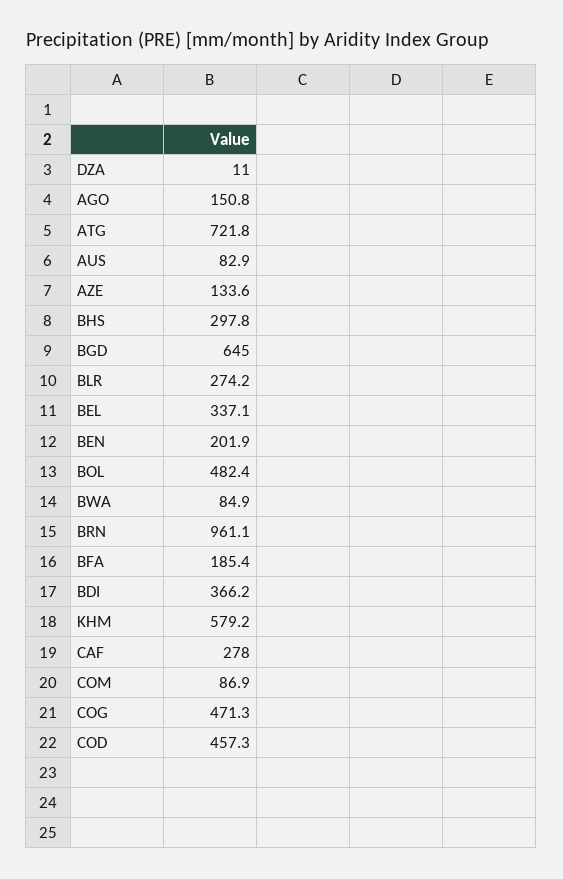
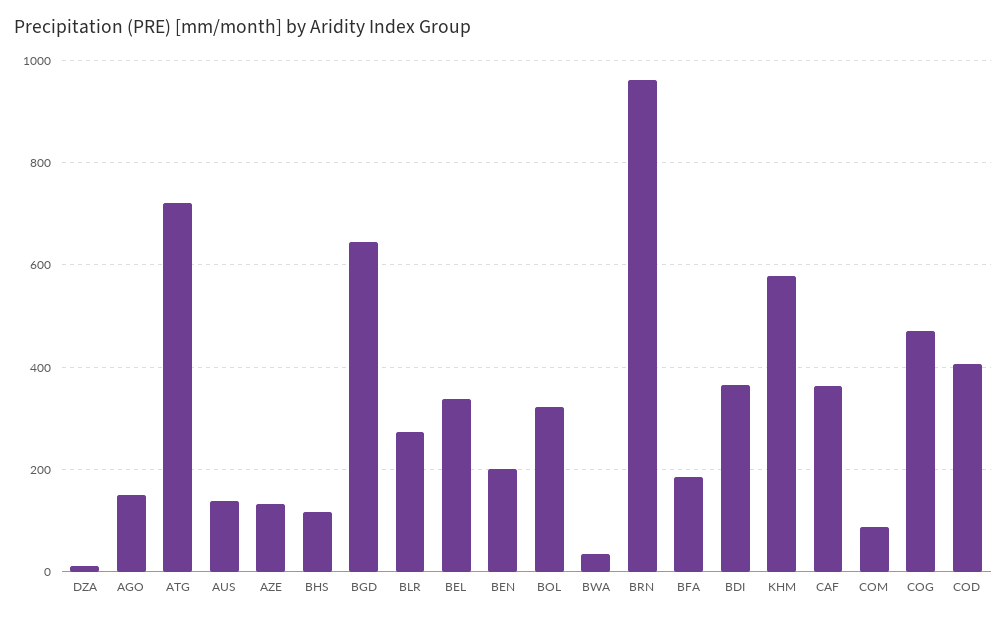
AUS: 82.9 -> 140
BHS: 297.8 -> 120
BOL: 482.4 -> 320
BWA: 84.9 -> 40
CAF: 278 -> 360
COD: 457.3 -> 400

